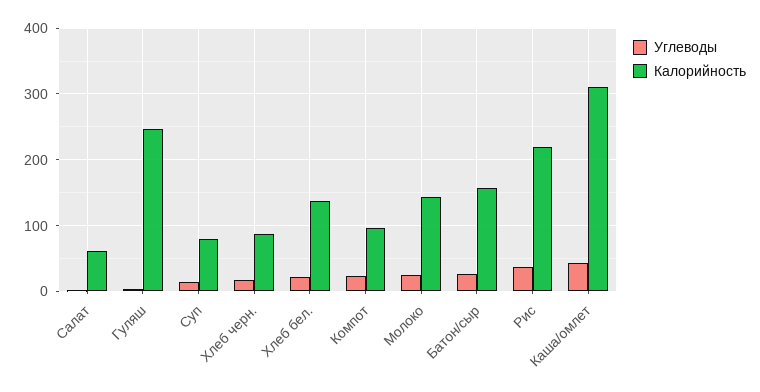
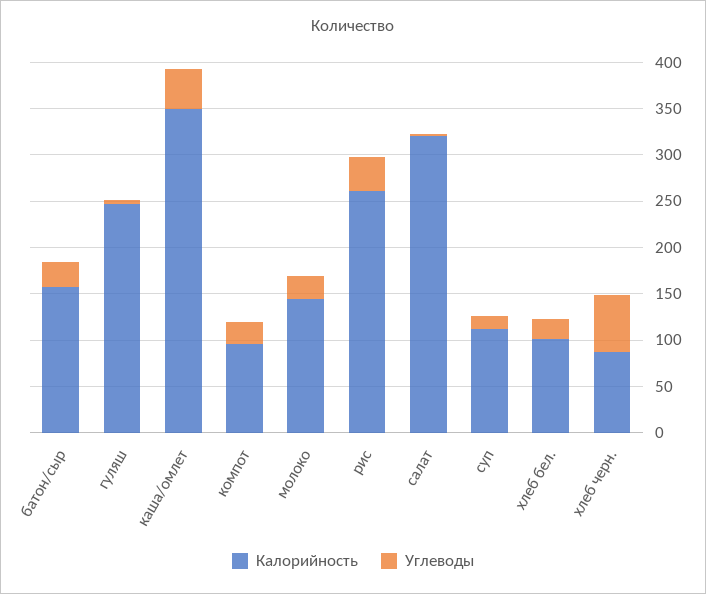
Калорийность, Салат: 60 -> 320
Калорийность, Суп: 80 -> 110
Углеводы, Хлеб черн.: 20 -> 60
Калорийность, Хлеб бел.: 140 -> 100
Калорийность, Рис: 220 -> 260
Калорийность, Каша/омлет: 310 -> 350

